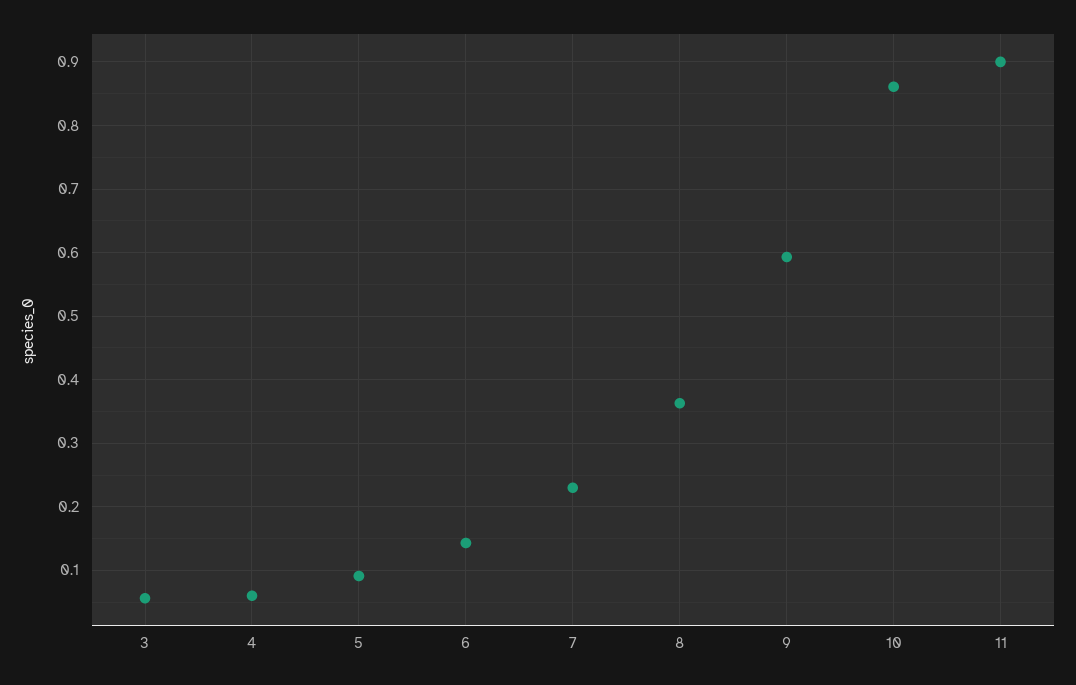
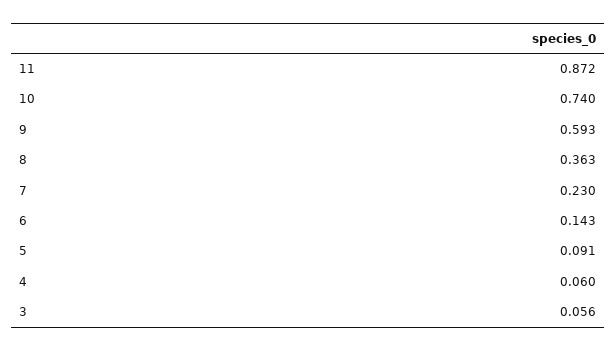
10: 0.86 -> 0.74
11: 0.9 -> 0.872

